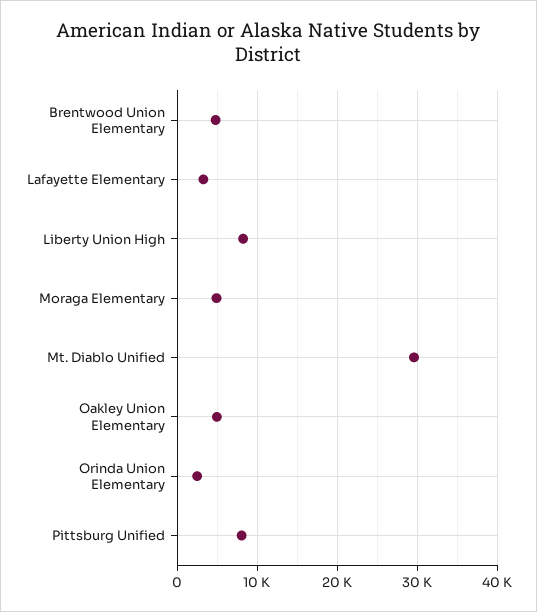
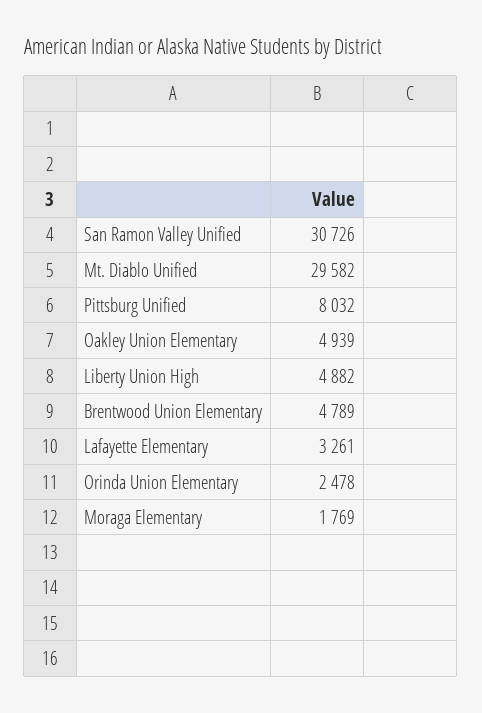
Liberty Union High: 8000 -> 4882
Moraga Elementary: 5000 -> 1769
San Ramon Valley Unified: none -> 30726

